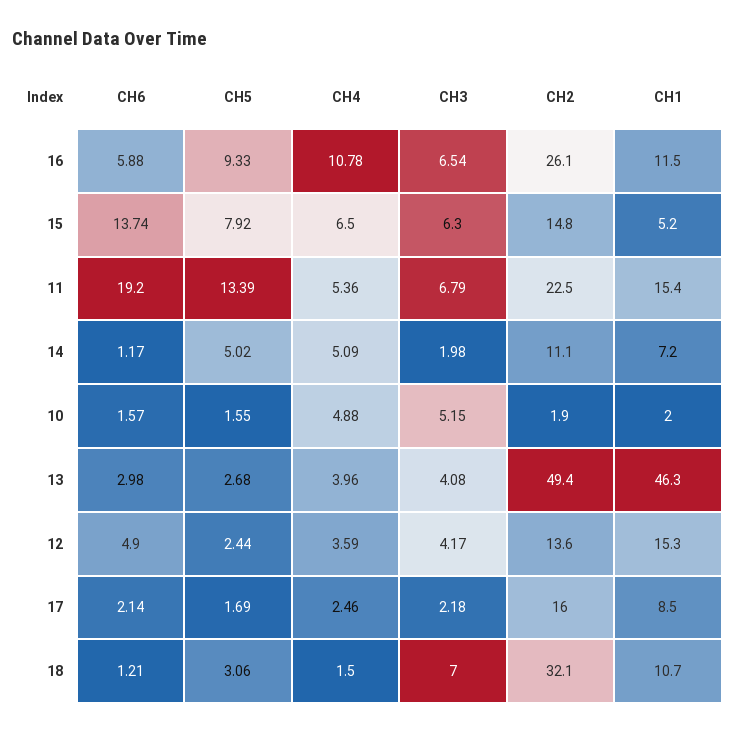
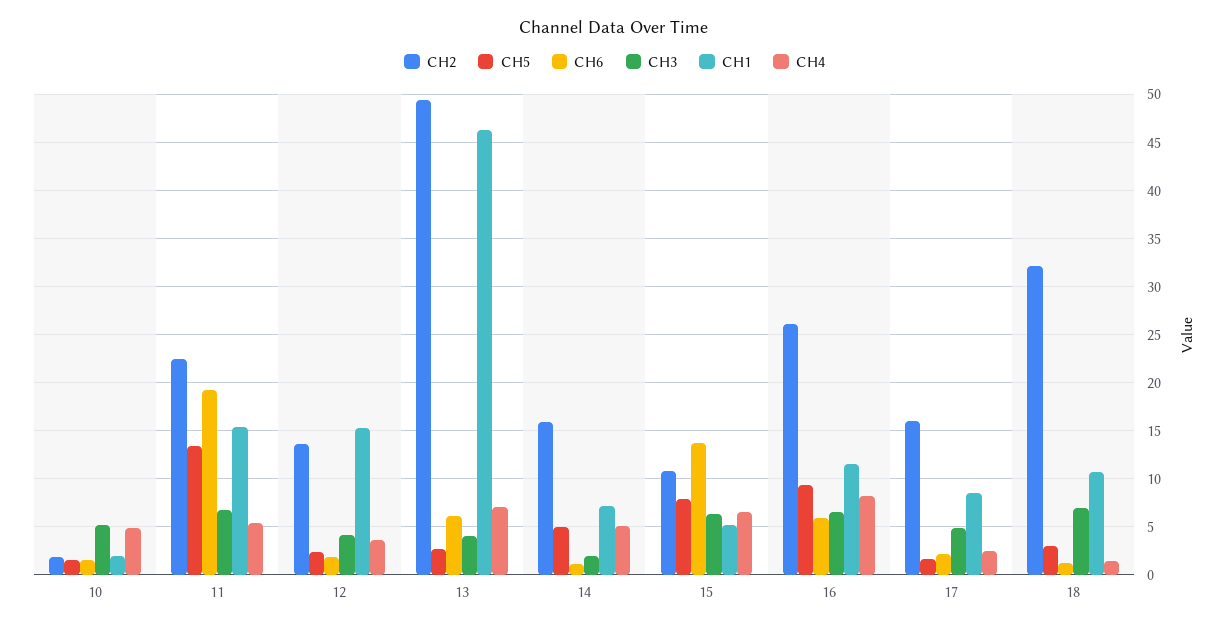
CH4, 16: 10.78 -> 8
CH2, 15: 14.8 -> 11
CH2, 14: 11.1 -> 16
CH6, 13: 2.98 -> 6
CH4, 13: 3.96 -> 7
CH6, 12: 4.9 -> 2
CH3, 17: 2.18 -> 5

